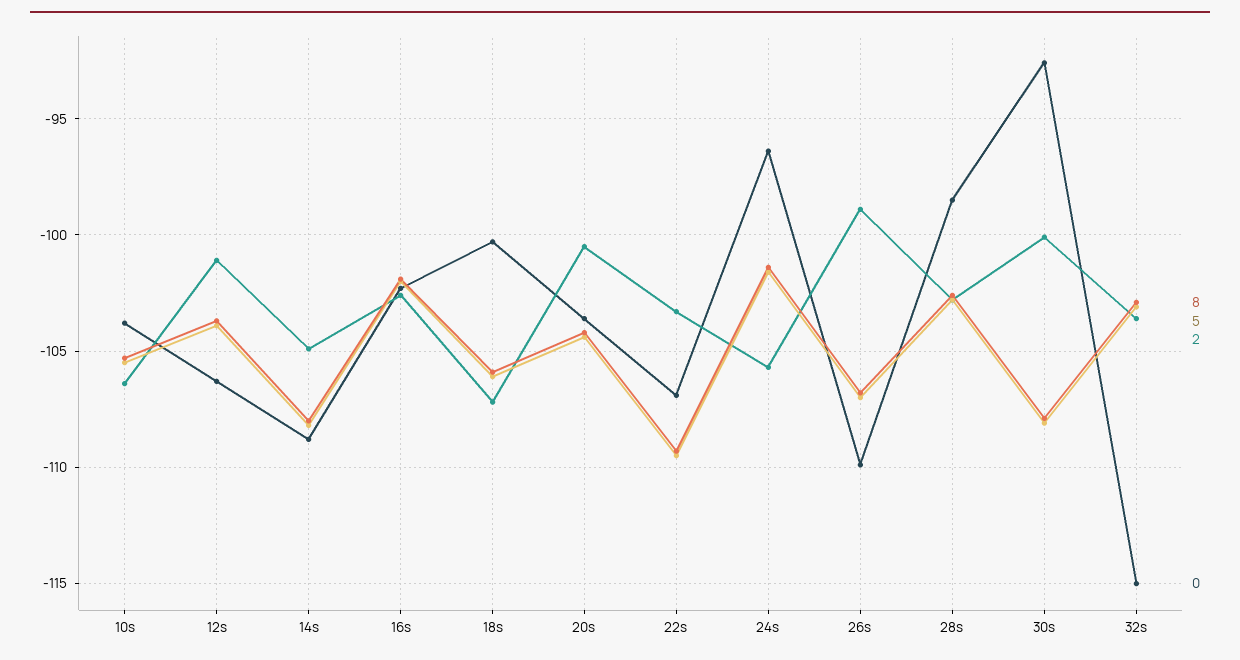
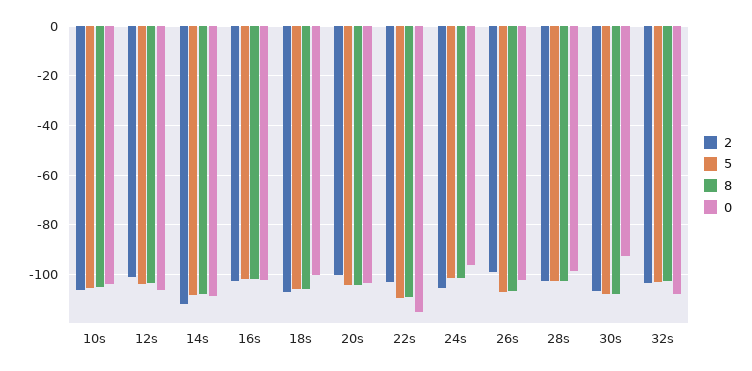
2, 14s: -105 -> -112.5
0, 22s: -107 -> -115
0, 26s: -110 -> -102.5
2, 30s: -100 -> -107.5
0, 32s: -115 -> -107.5

